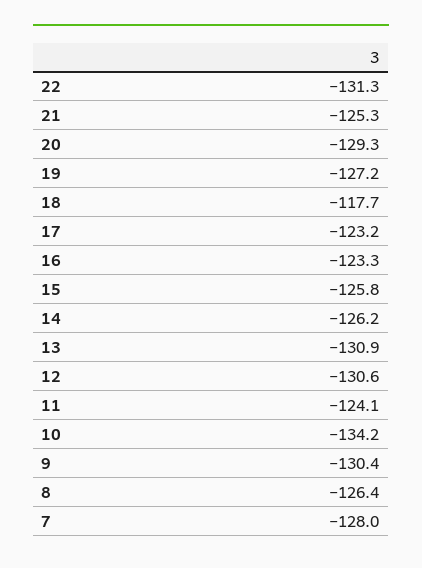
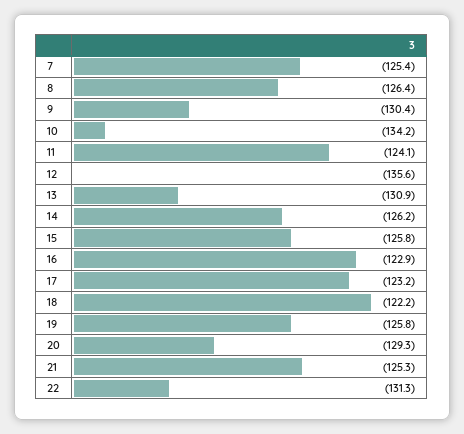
19: -127.2 -> -125.8
18: -117.7 -> -122.2
16: -123.3 -> -122.9
12: -130.6 -> -135.6
7: -128 -> -125.4

